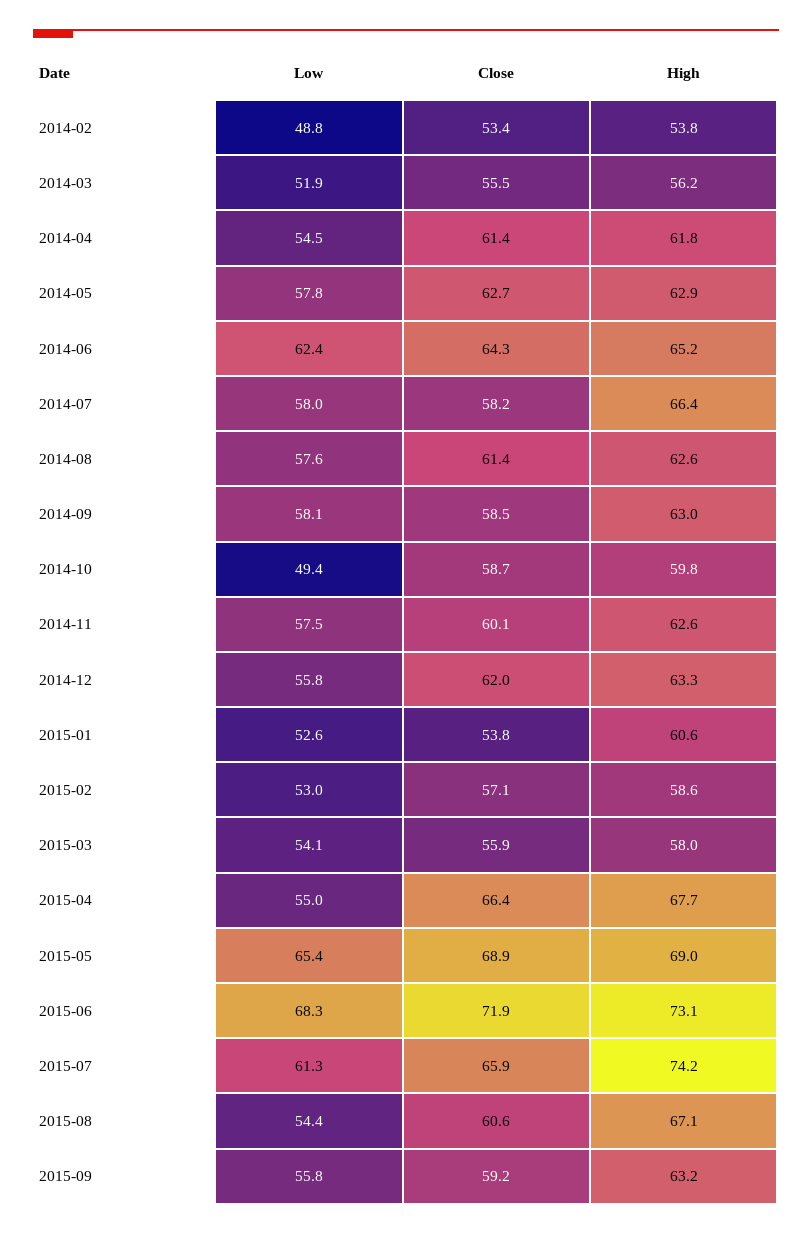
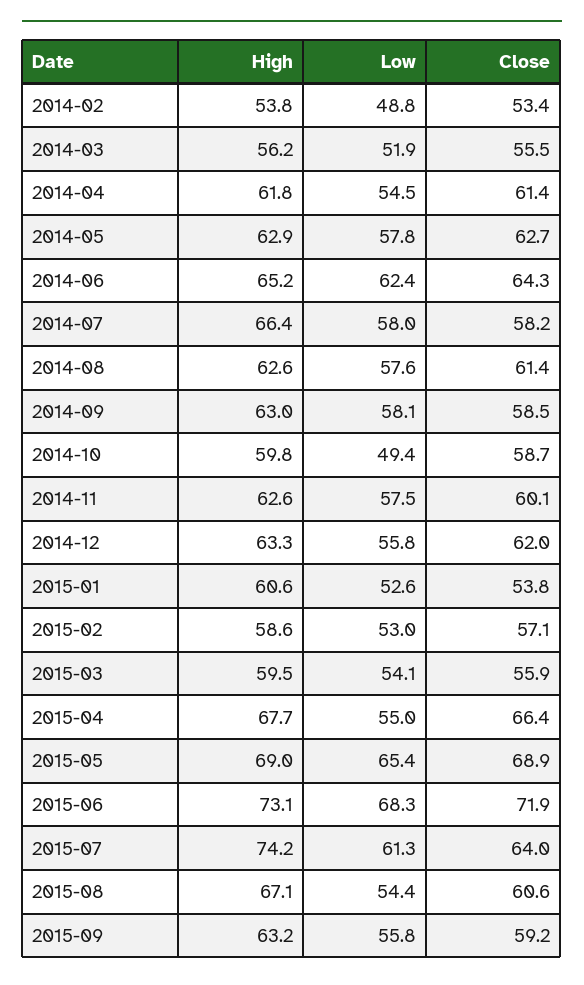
High, 2015-03: 58 -> 59.5
Close, 2015-07: 65.9 -> 64

